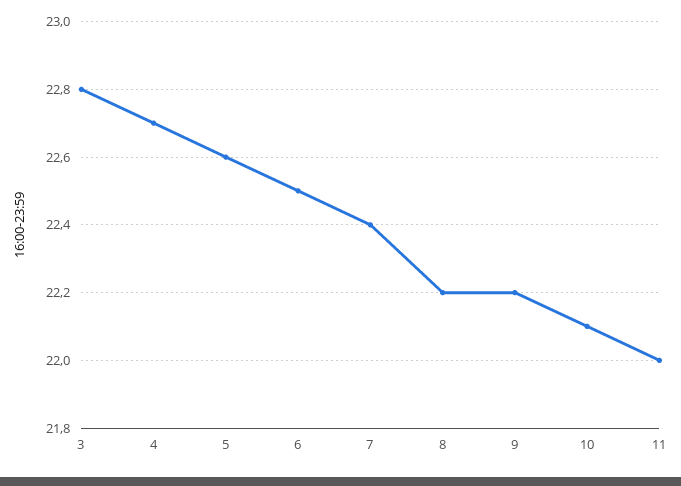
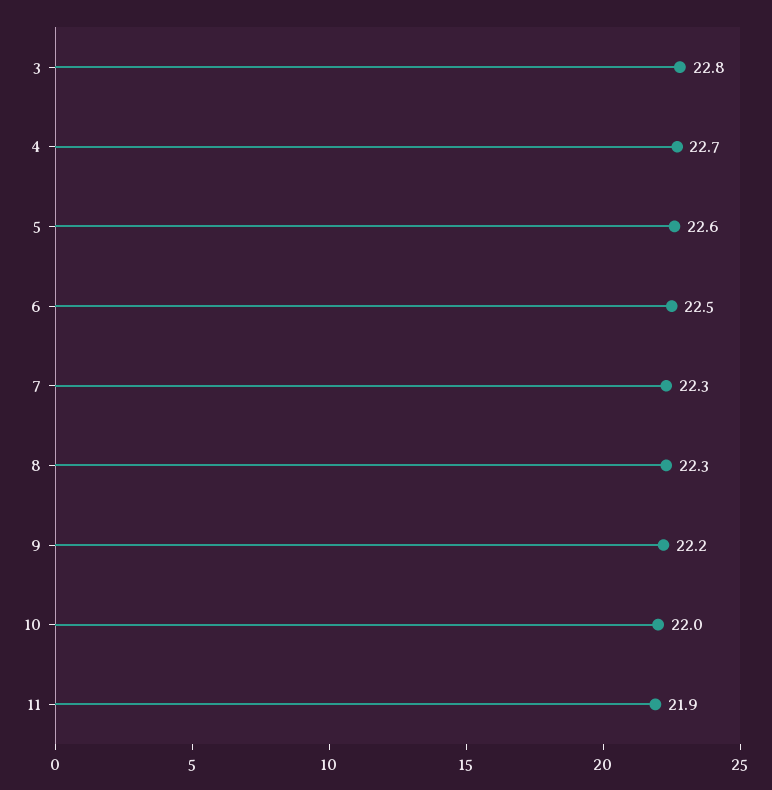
7: 22.4 -> 22.3
8: 22.2 -> 22.3
10: 22.1 -> 22
11: 22 -> 21.9

